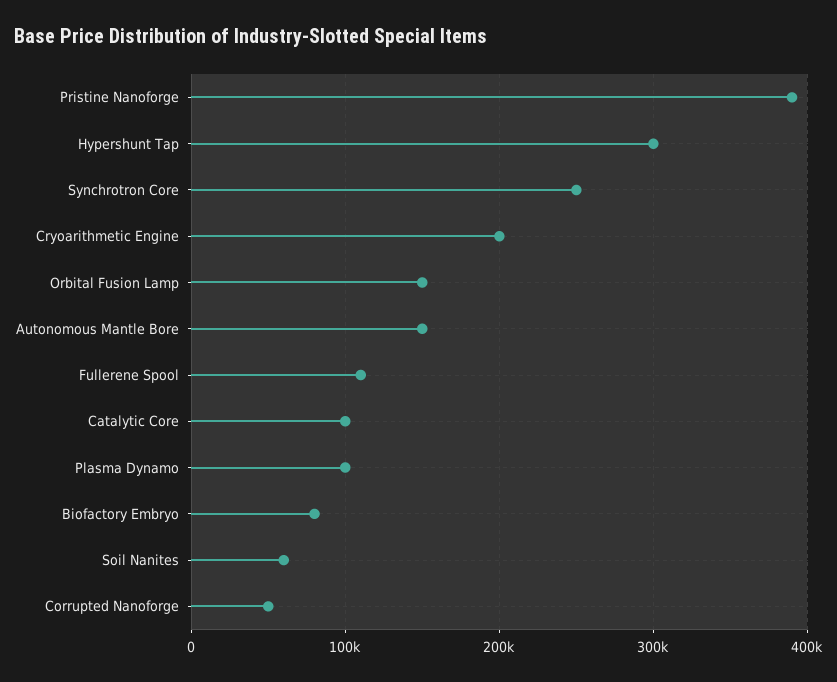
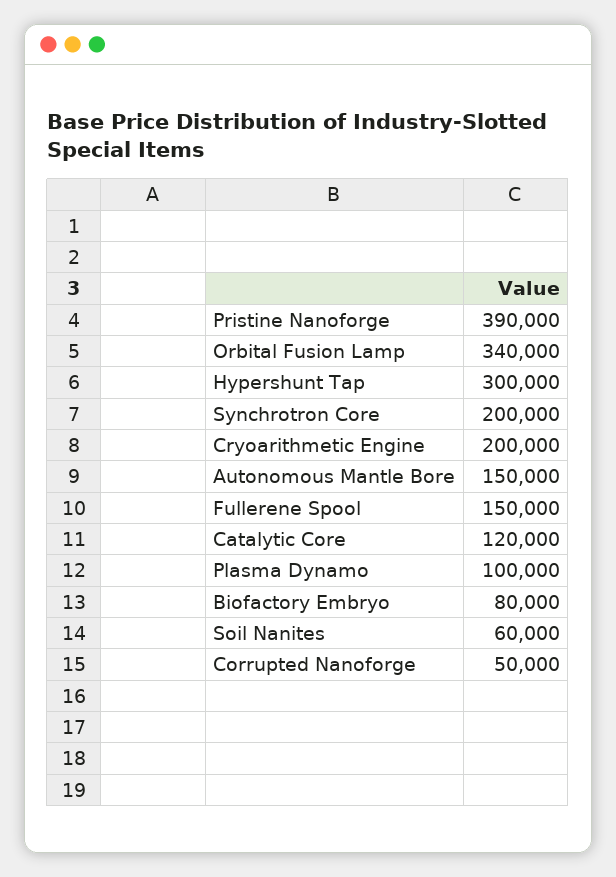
Synchrotron Core: 250000 -> 200000
Orbital Fusion Lamp: 150000 -> 340000
Fullerene Spool: 110000 -> 150000
Catalytic Core: 100000 -> 120000

